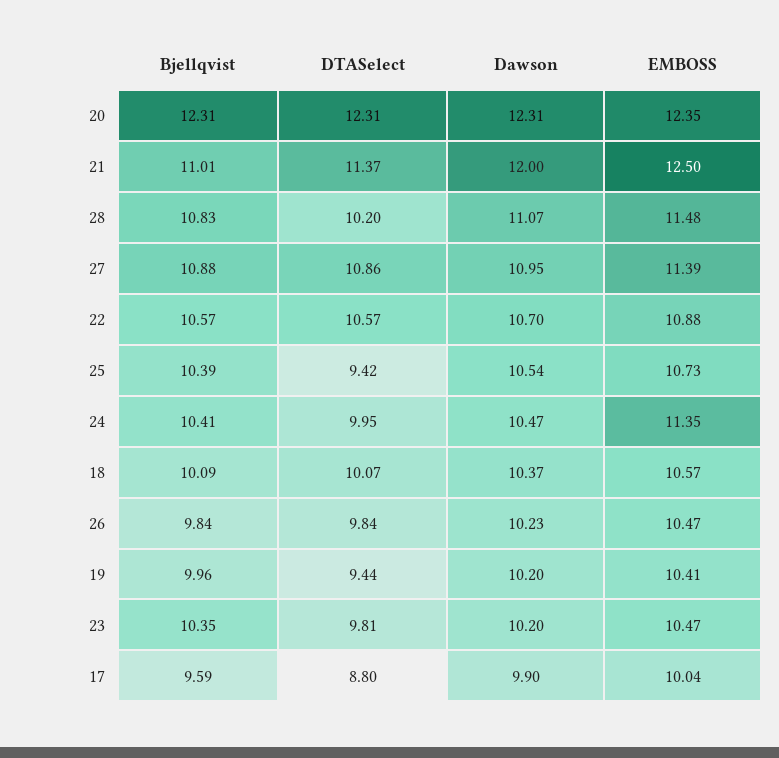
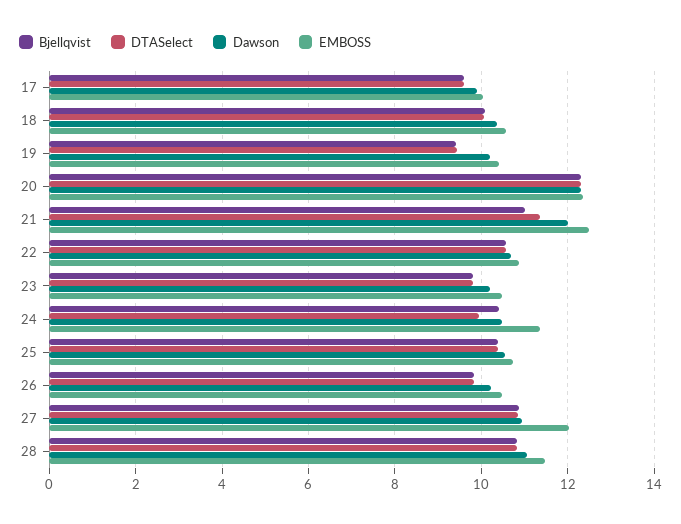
DTASelect, 28: 10.2 -> 10.8
EMBOSS, 27: 11.39 -> 12
DTASelect, 25: 9.42 -> 10.4
Bjellqvist, 19: 9.96 -> 9.4
Bjellqvist, 23: 10.35 -> 9.8
DTASelect, 17: 8.8 -> 9.6

